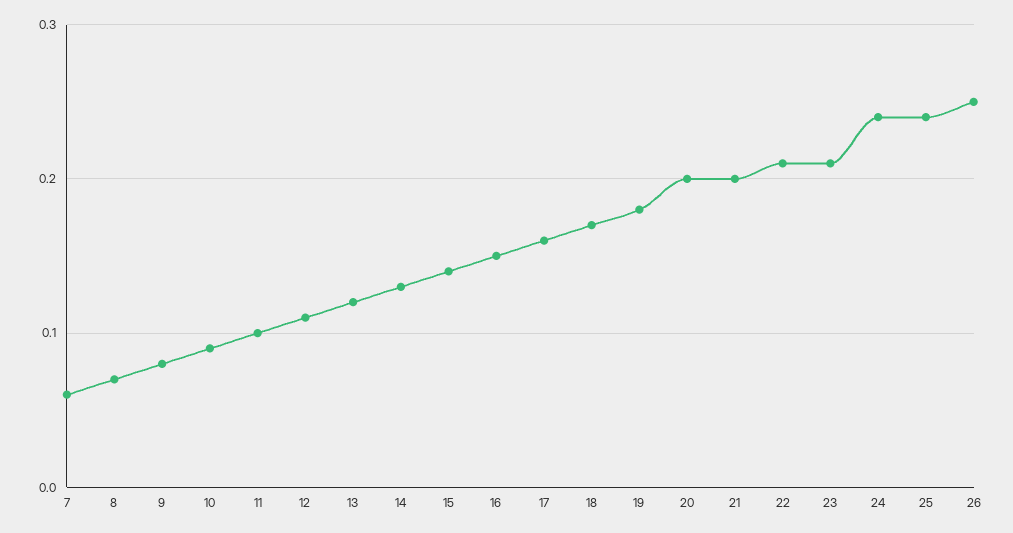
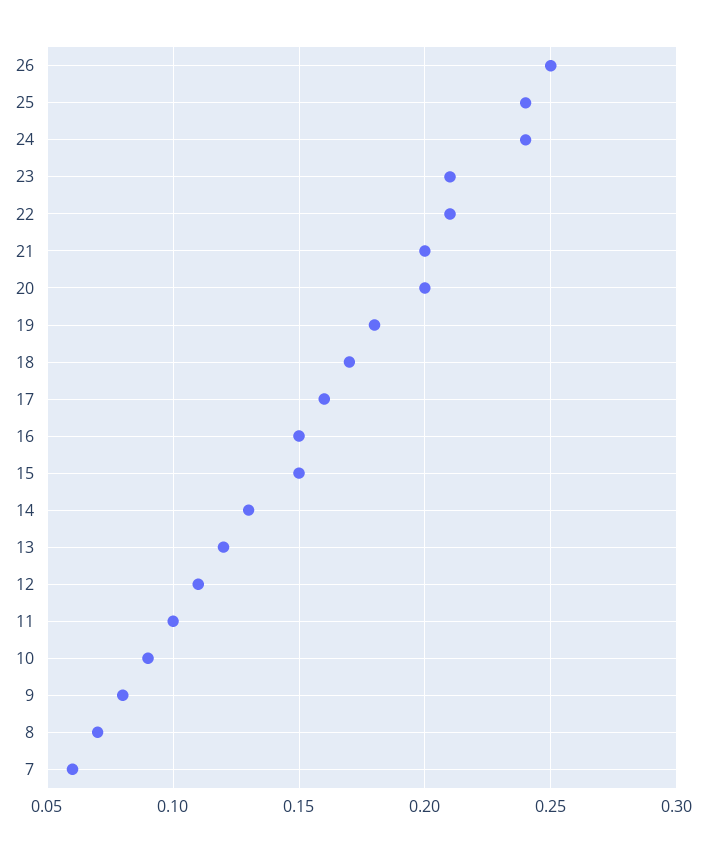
15: 0.14 -> 0.15

